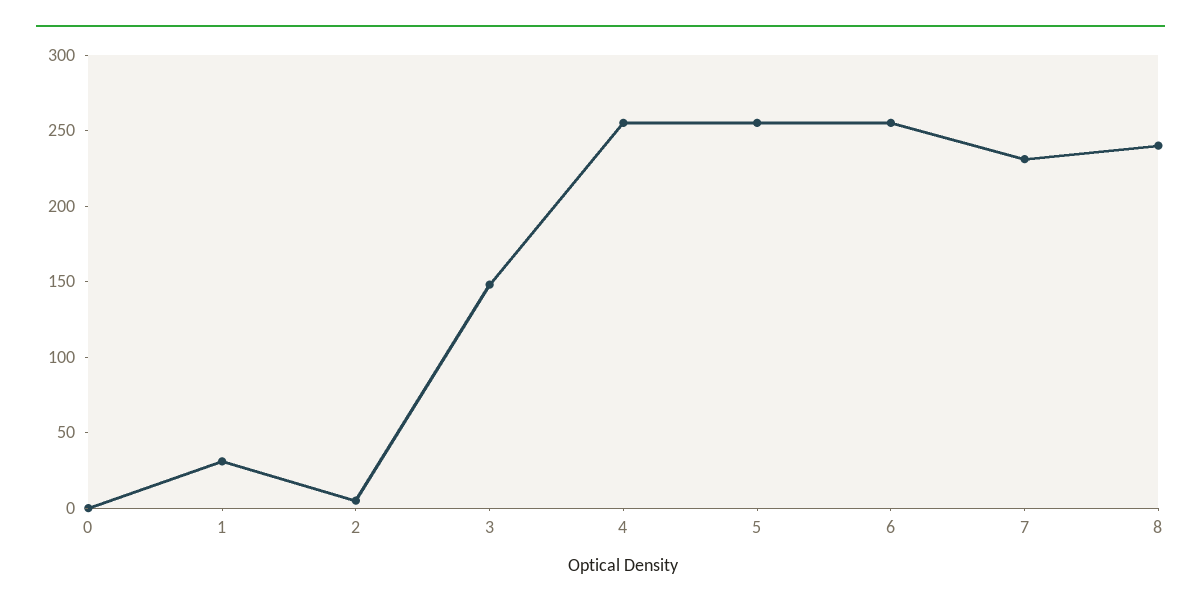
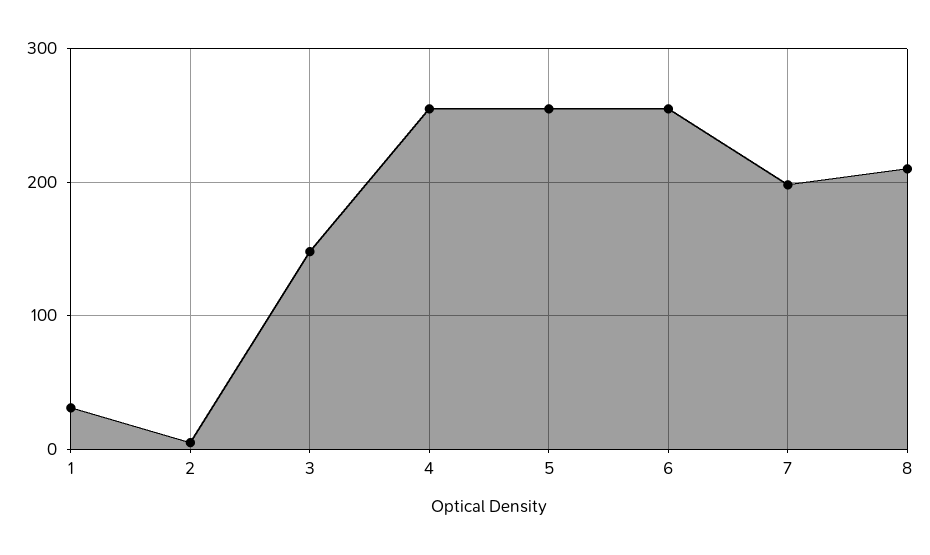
0: 0 -> none
7: 230 -> 200
8: 240 -> 210

